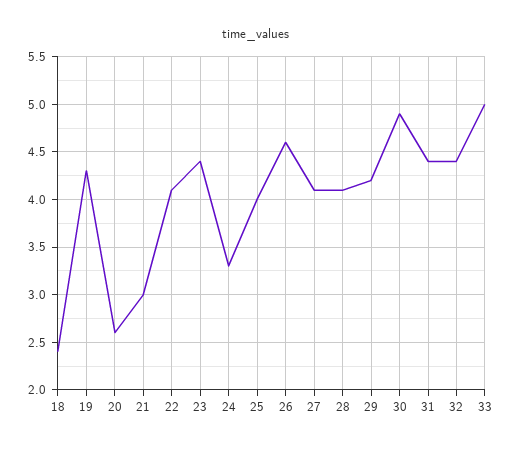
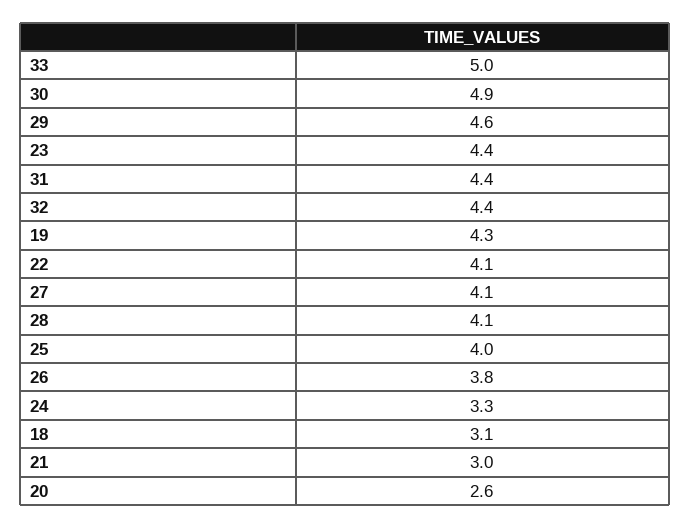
18: 2.4 -> 3.1
26: 4.6 -> 3.8
29: 4.2 -> 4.6

